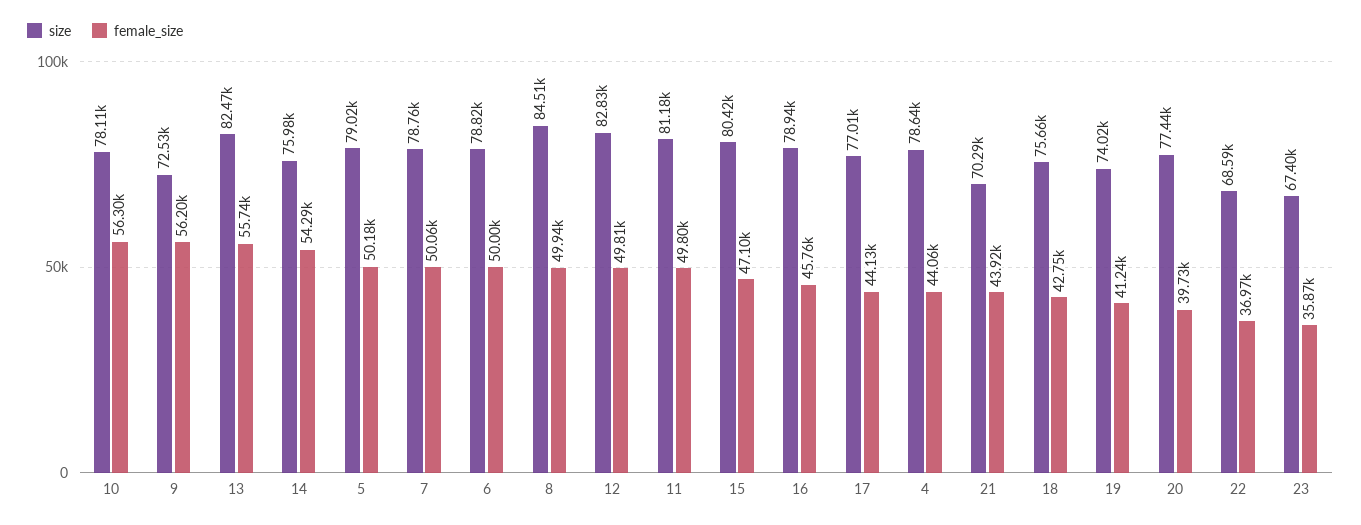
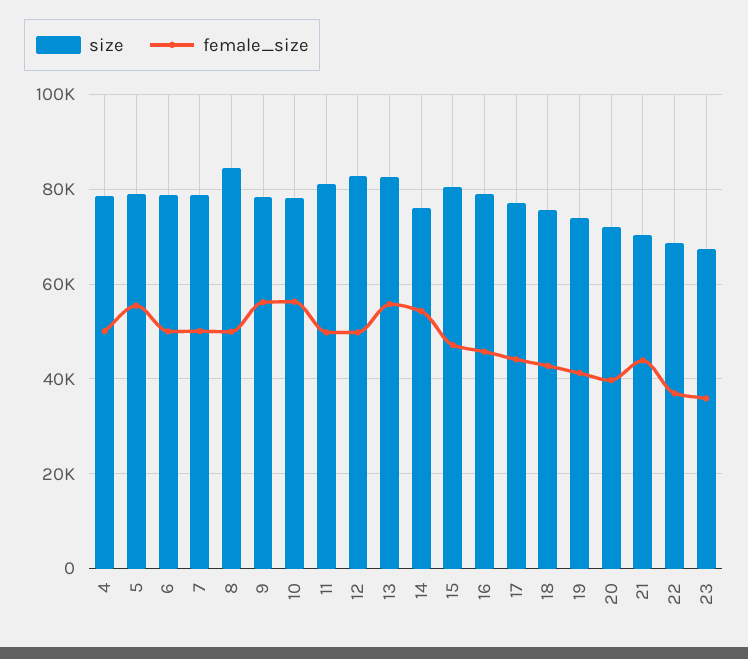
size, 9: 72530 -> 78000
female_size, 5: 50180 -> 56000
female_size, 4: 44060 -> 50000
size, 20: 77440 -> 72000

